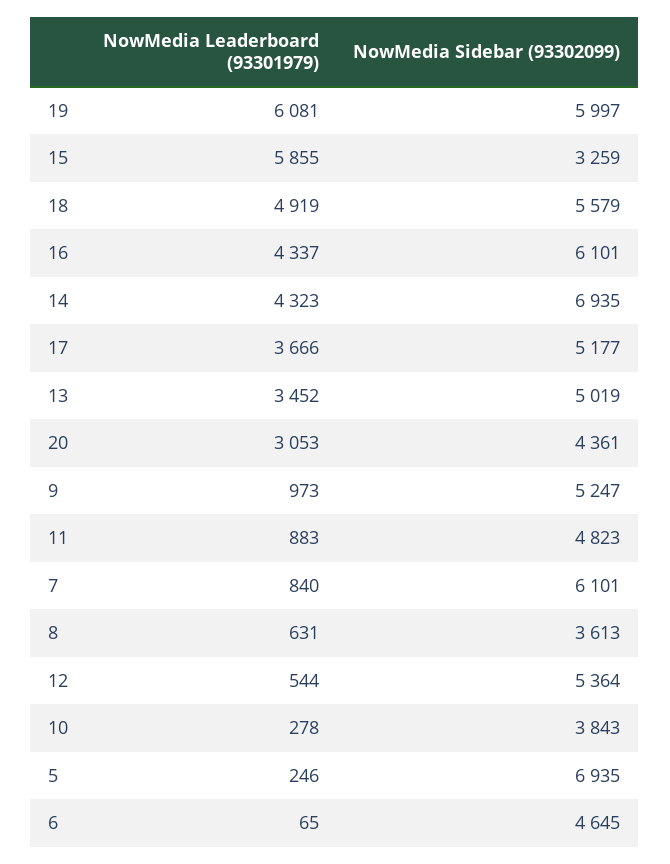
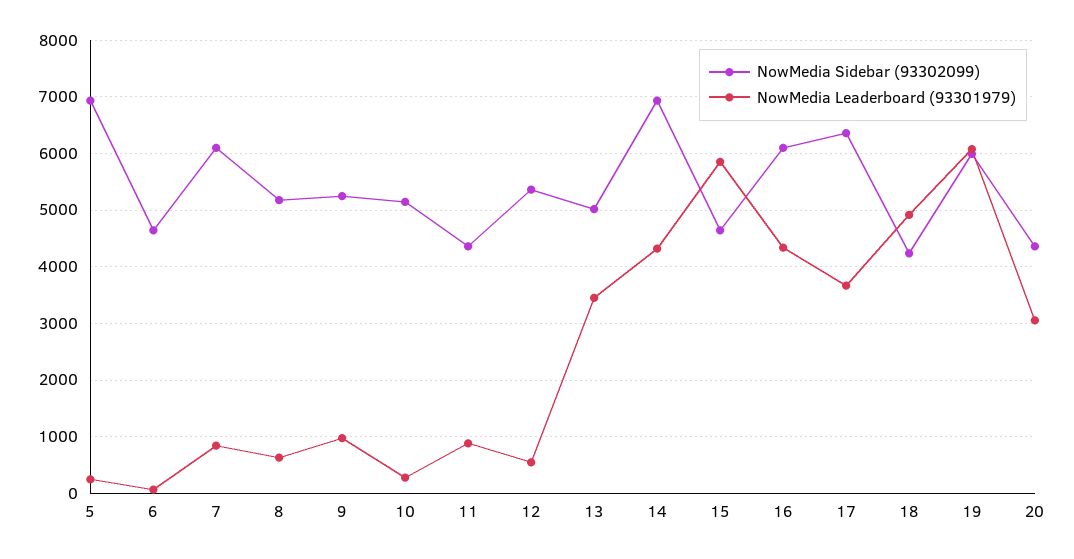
NowMedia Sidebar (93302099), 15: 3259 -> 4600
NowMedia Sidebar (93302099), 18: 5579 -> 4200
NowMedia Sidebar (93302099), 17: 5177 -> 6400
NowMedia Sidebar (93302099), 11: 4823 -> 4400
NowMedia Sidebar (93302099), 8: 3613 -> 5200
NowMedia Sidebar (93302099), 10: 3843 -> 5200

